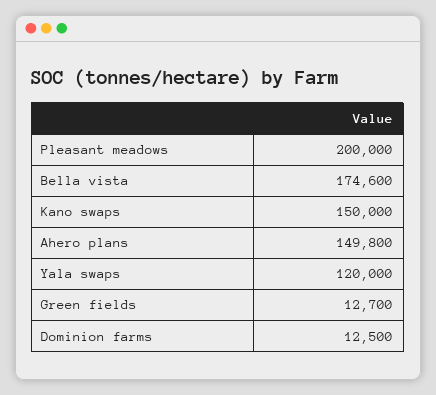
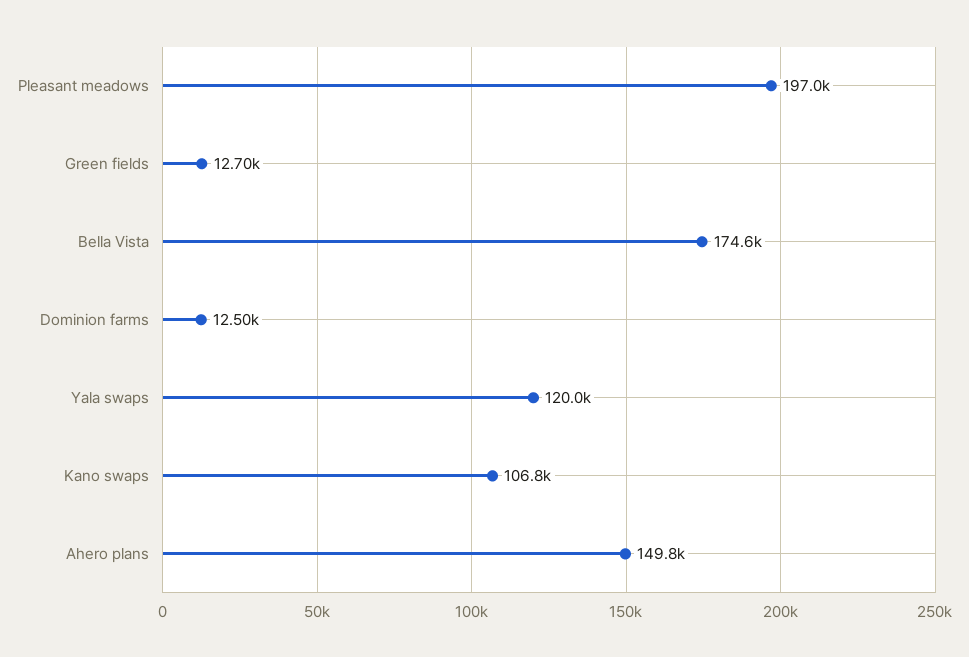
Pleasant meadows: 200000 -> 197000
Kano swaps: 150000 -> 106800

